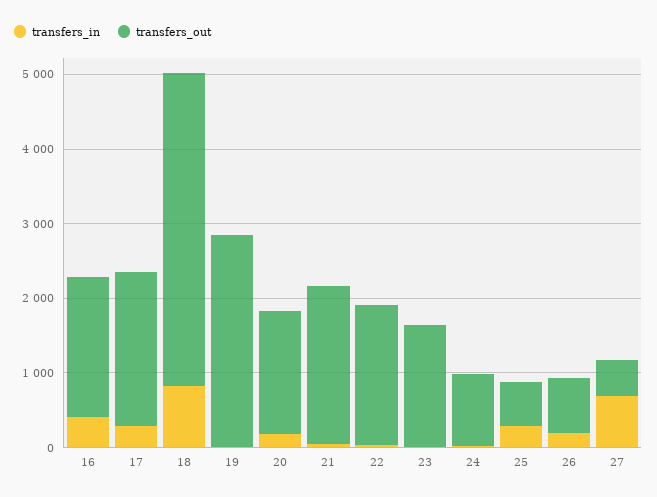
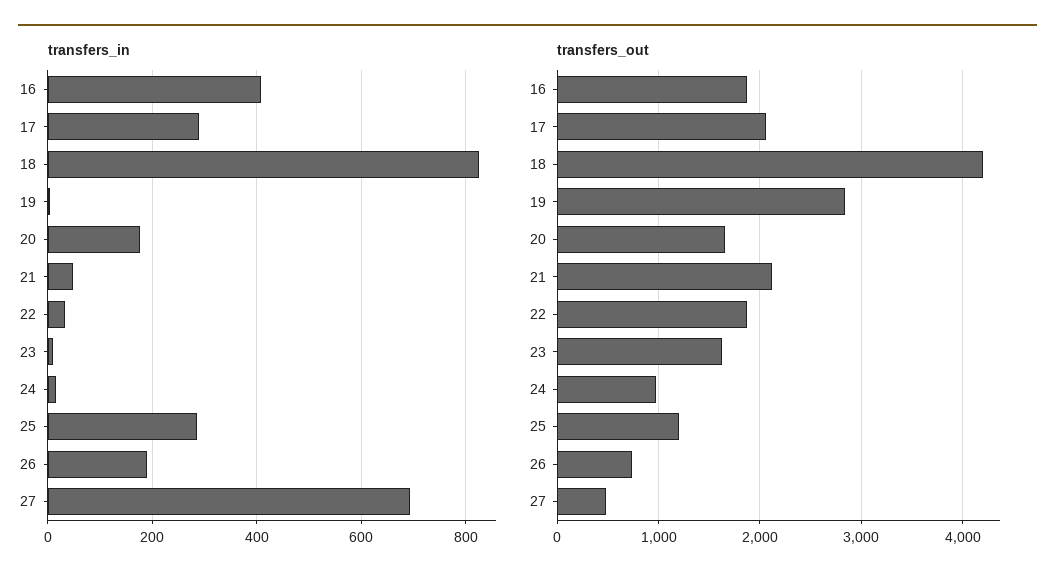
transfers_out, 25: 600 -> 1200

